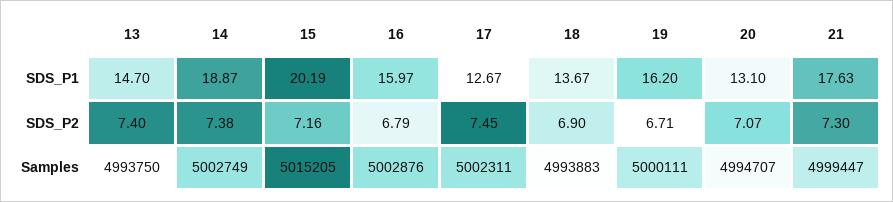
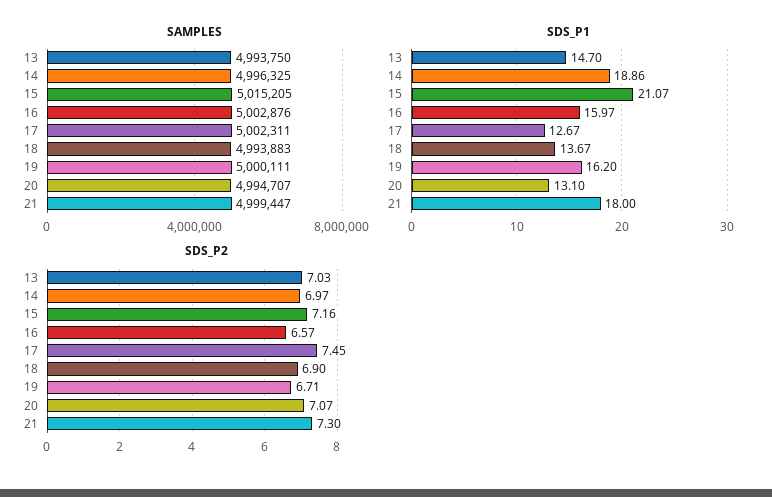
SDS_P1, 14: 18.87 -> 18.86
SDS_P1, 15: 20.19 -> 21.07
SDS_P1, 21: 17.63 -> 18
SDS_P2, 13: 7.4 -> 7.03
SDS_P2, 14: 7.38 -> 6.97
SDS_P2, 16: 6.79 -> 6.57
Samples, 14: 5002749 -> 4996325

